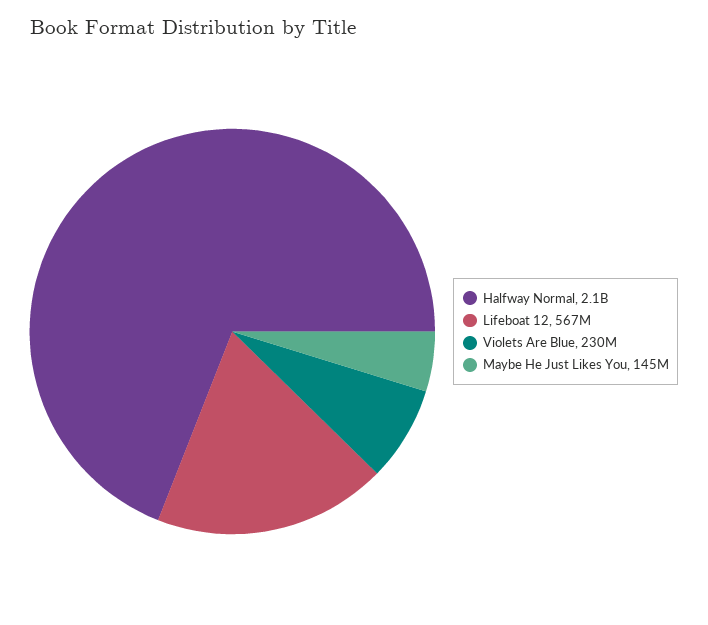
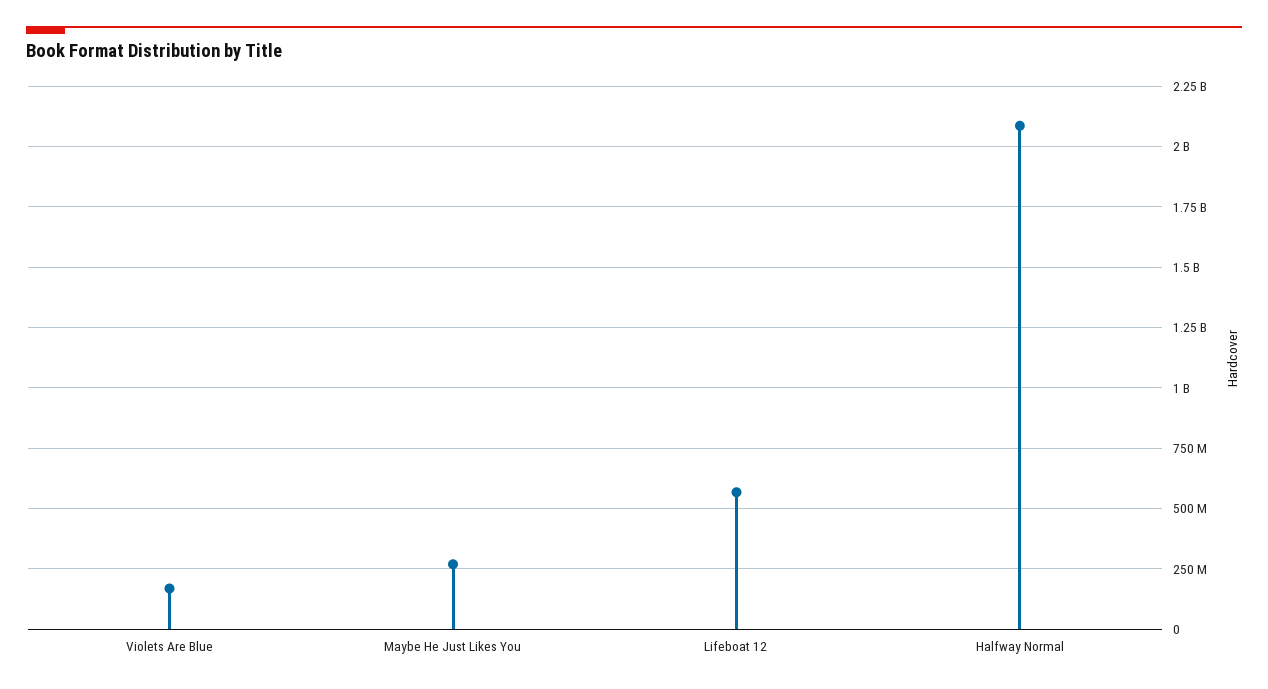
Violets Are Blue: 230000000 -> 175000000
Maybe He Just Likes You: 145000000 -> 275000000

